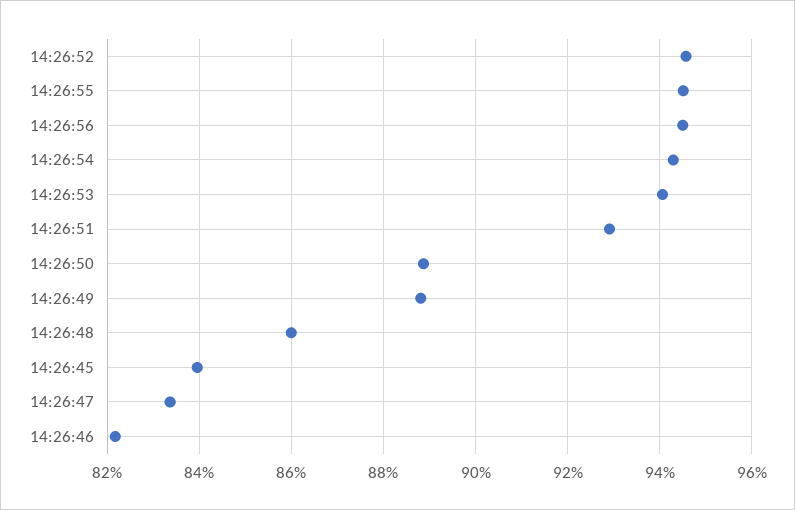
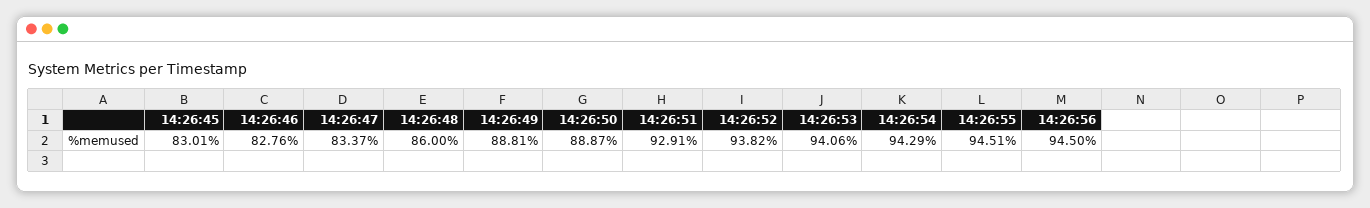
14:26:52: 94.6 -> 93.82
14:26:45: 84 -> 83.01
14:26:46: 82.2 -> 82.76

